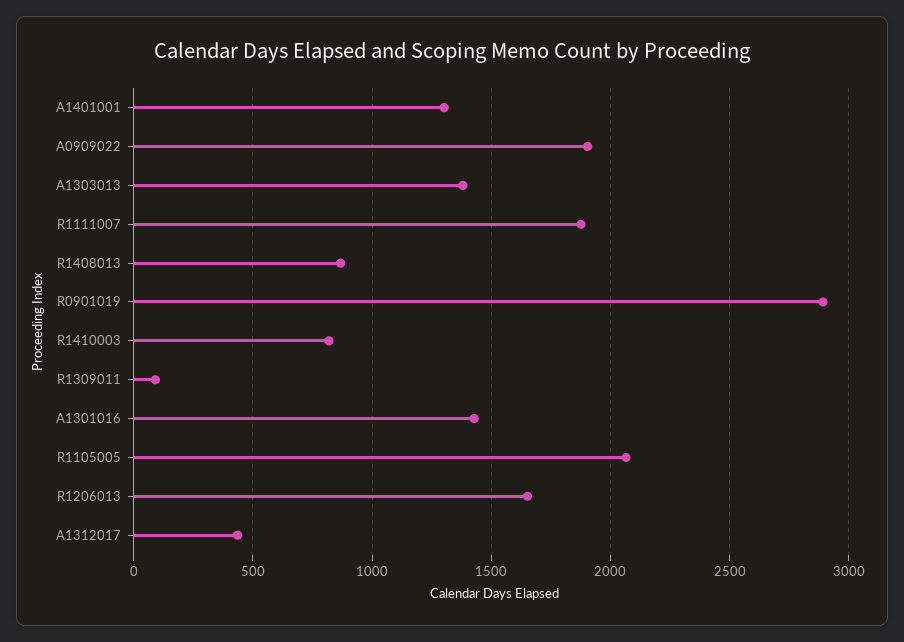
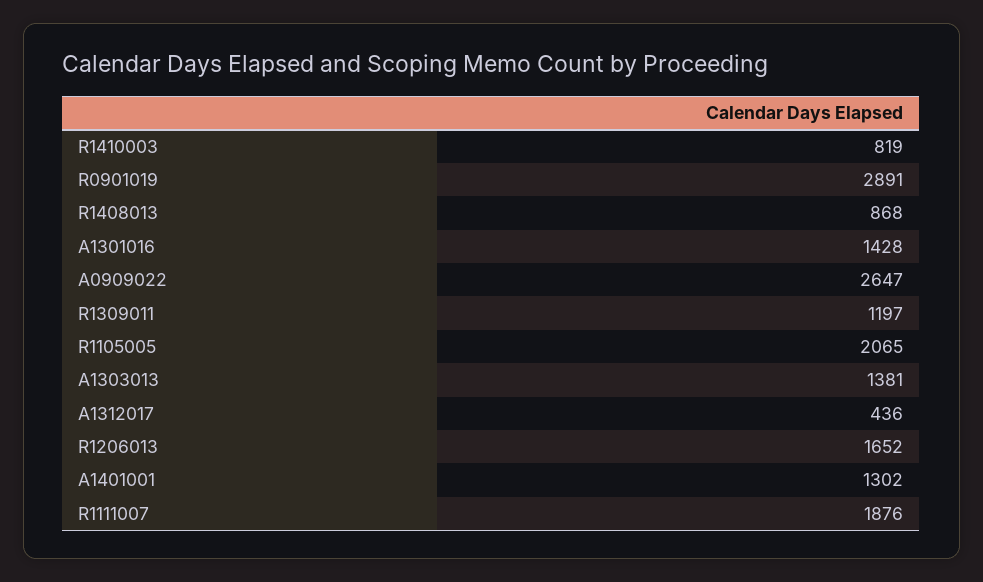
A0909022: 1900 -> 2647
R1309011: 100 -> 1197

